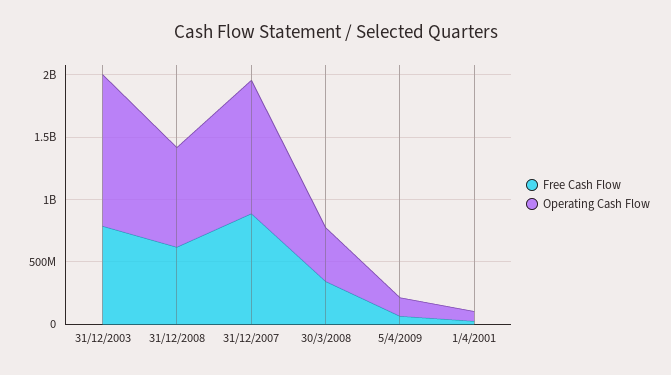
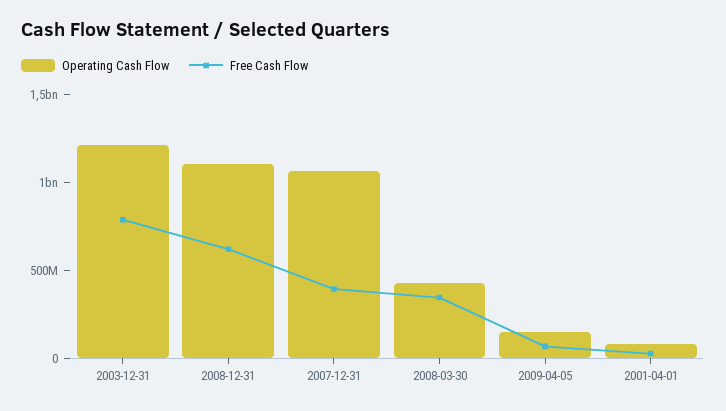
Operating Cash Flow, 31/12/2008: 800000000 -> 1100000000
Free Cash Flow, 31/12/2007: 900000000 -> 400000000

